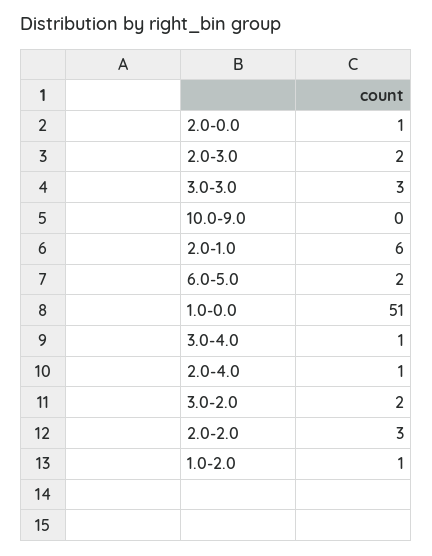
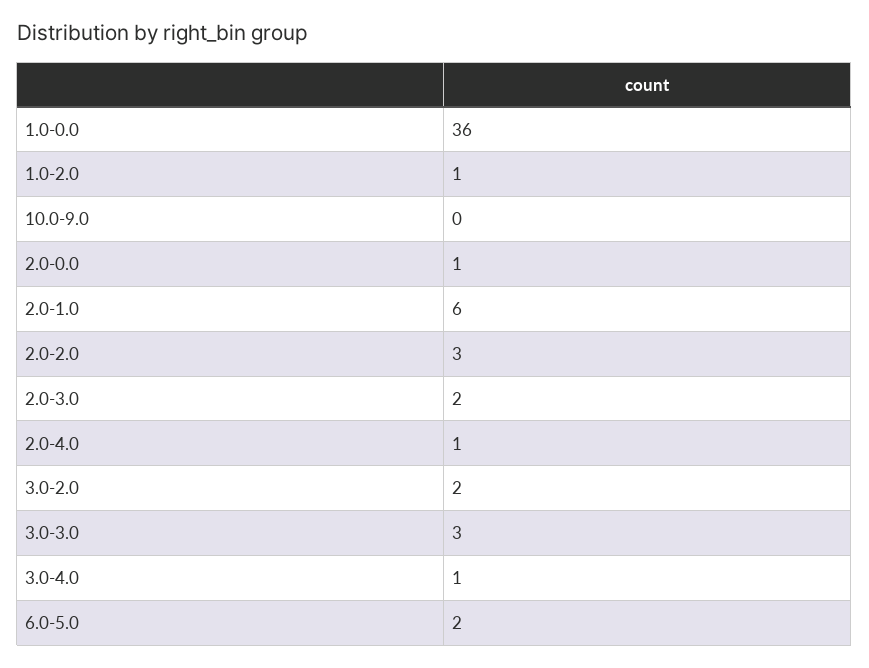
1.0-0.0: 51 -> 36

